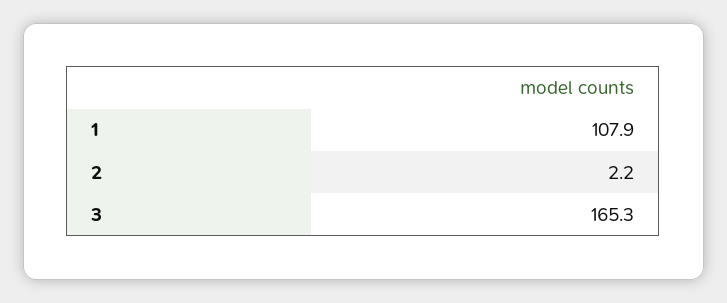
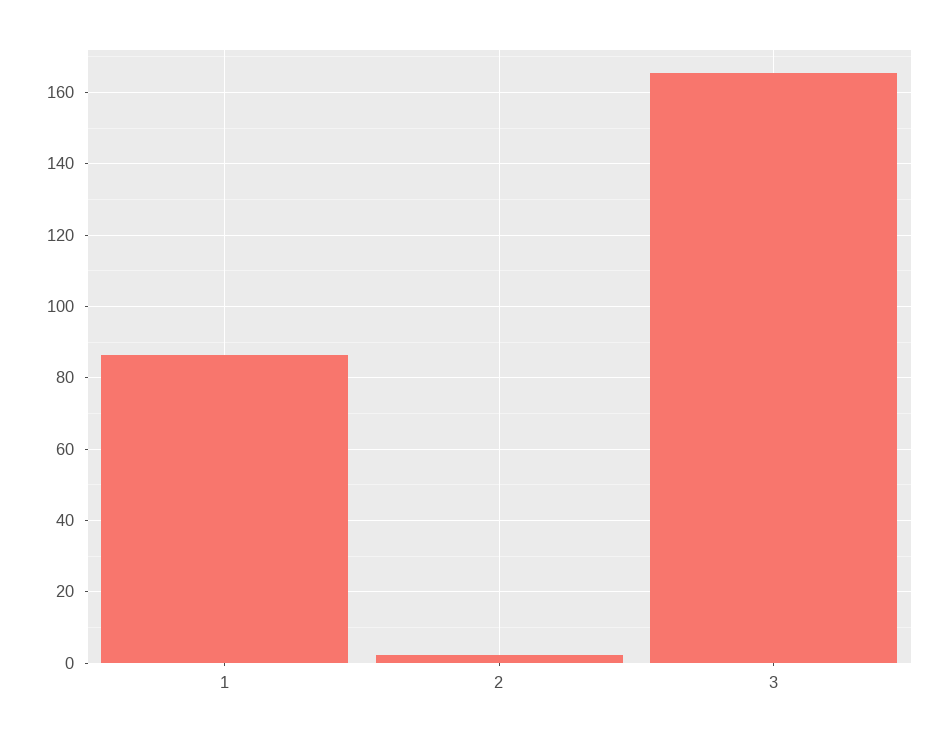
1: 107.9 -> 86

